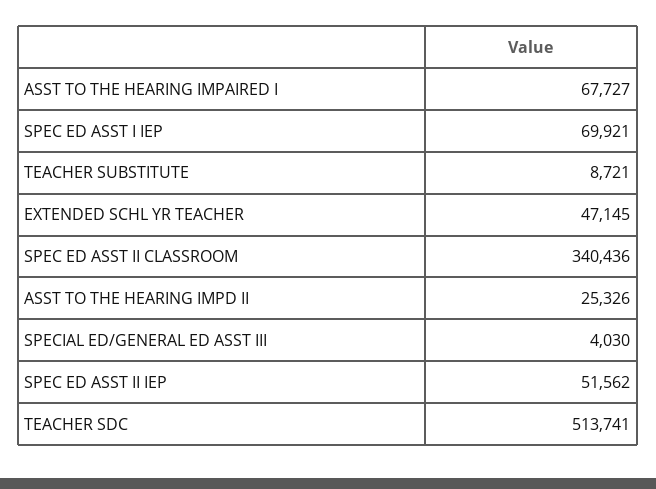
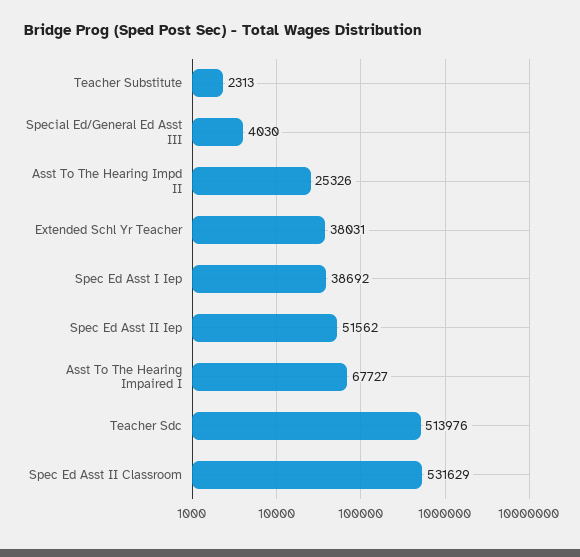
SPEC ED ASST I IEP: 69921 -> 38692
TEACHER SUBSTITUTE: 8721 -> 2313
EXTENDED SCHL YR TEACHER: 47145 -> 38031
SPEC ED ASST II CLASSROOM: 340436 -> 531629
TEACHER SDC: 513741 -> 513976

